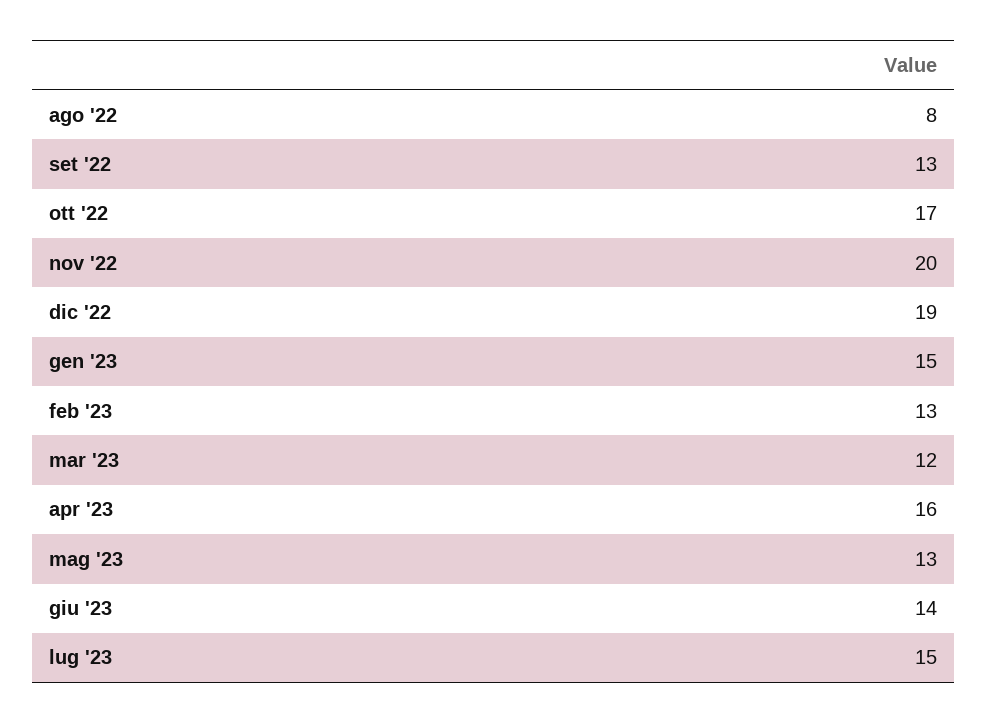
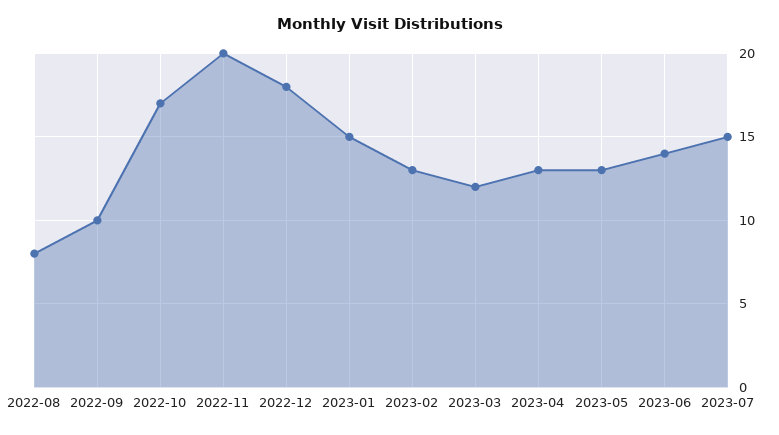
set '22: 13 -> 10
dic '22: 19 -> 18
apr '23: 16 -> 13

